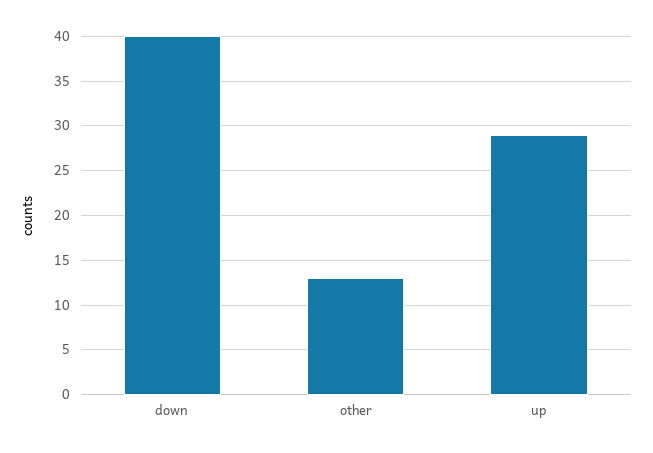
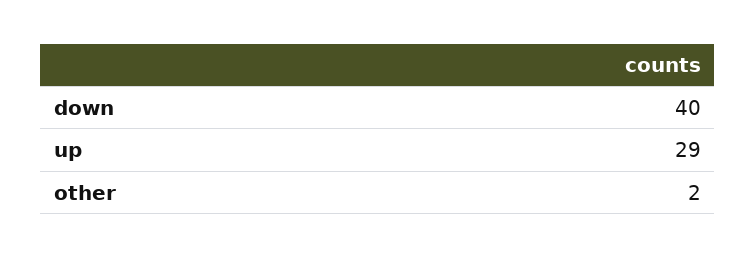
other: 13 -> 2

